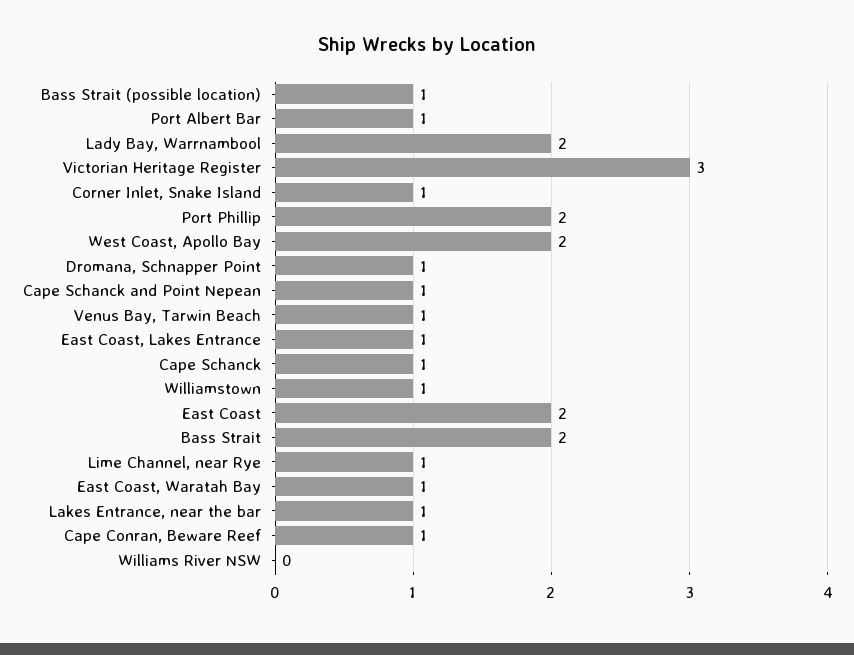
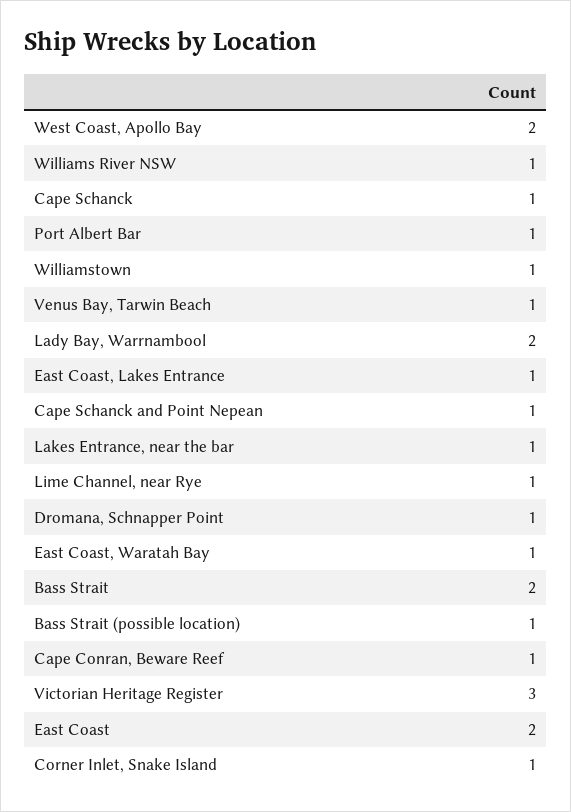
Port Phillip: 2 -> none
Williams River NSW: 0 -> 1

